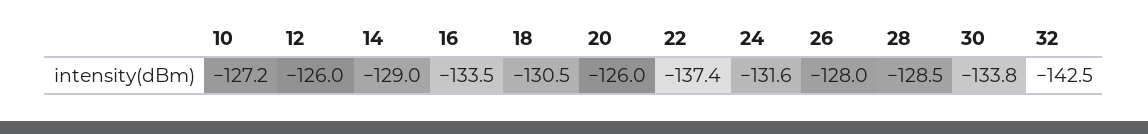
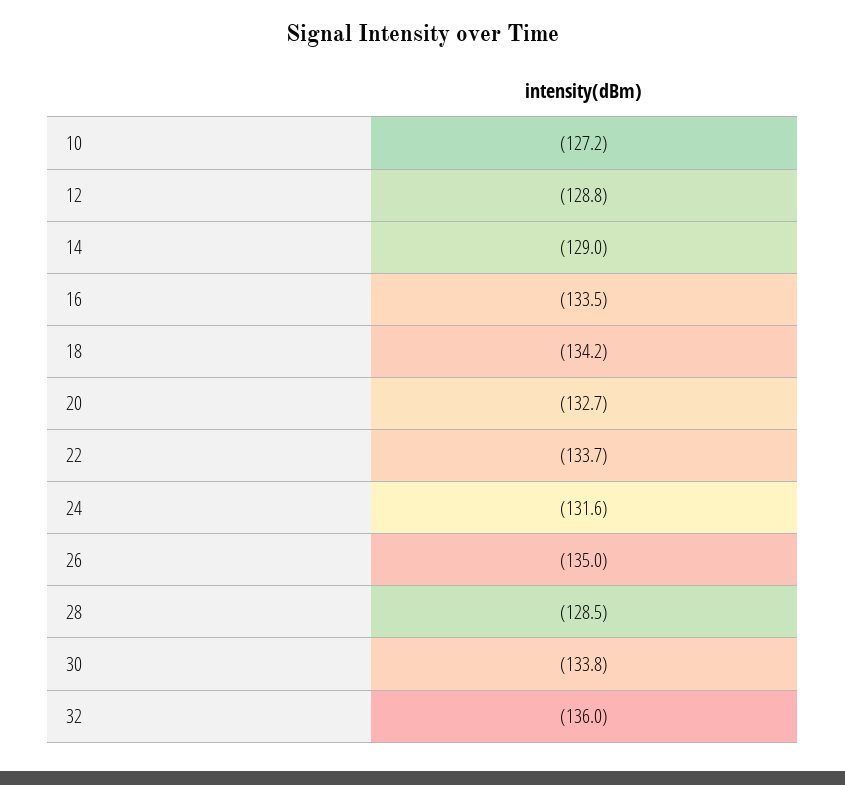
12: -126 -> -128.8
18: -130.5 -> -134.2
20: -126 -> -132.7
22: -137.4 -> -133.7
26: -128 -> -135
32: -142.5 -> -136

